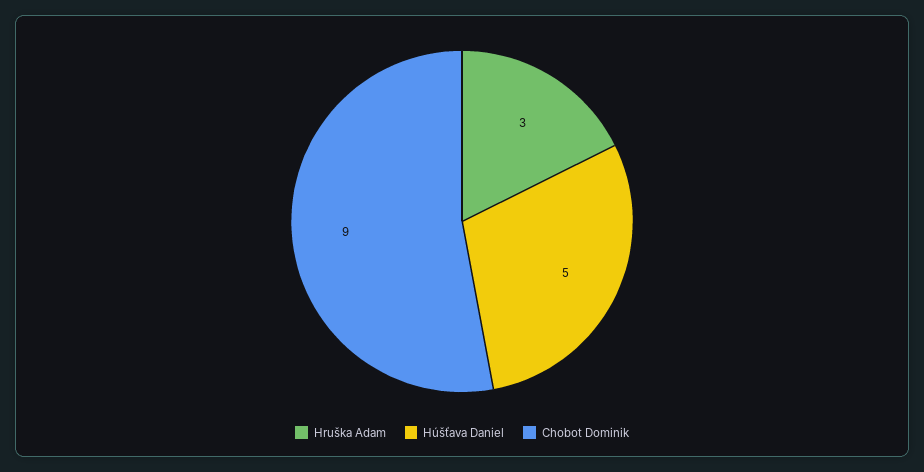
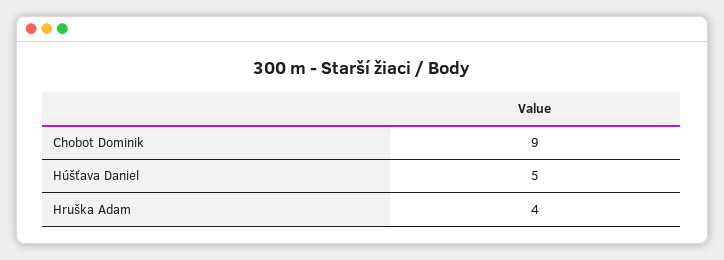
Hruška Adam: 3 -> 4

